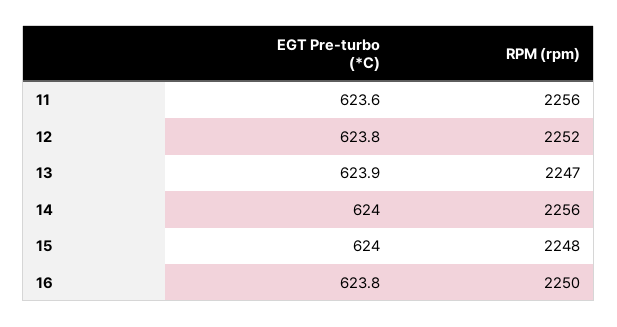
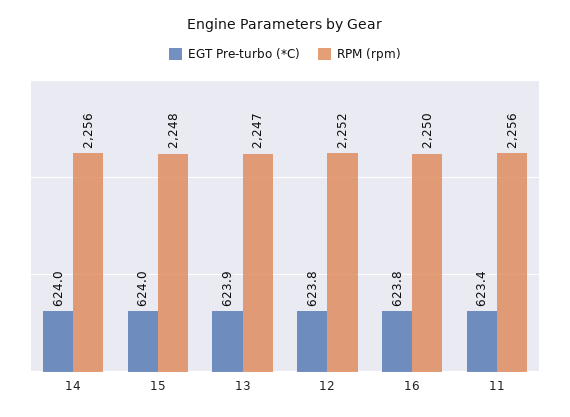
EGT Pre-turbo (*C), 11: 623.6 -> 623.4

